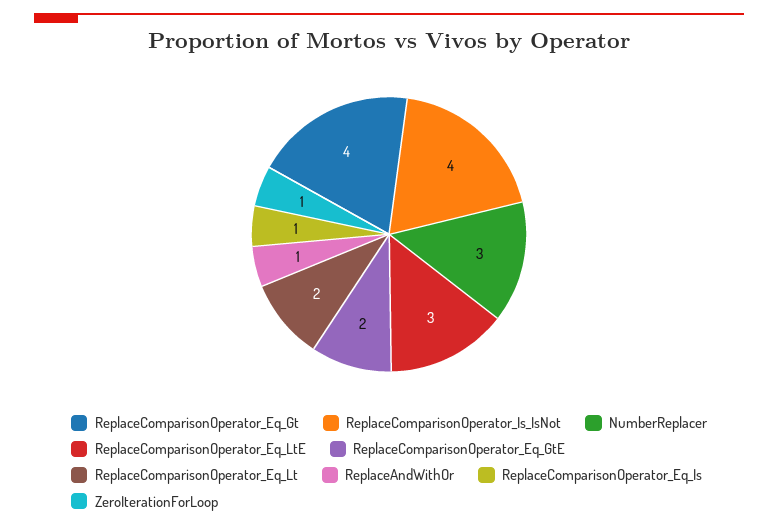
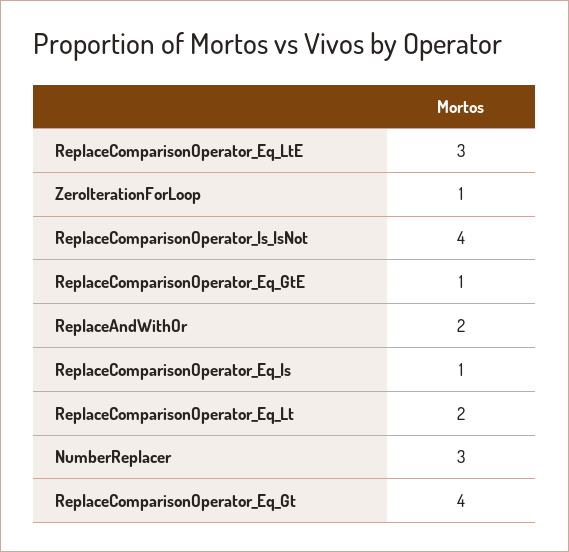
ReplaceComparisonOperator_Eq_GtE: 2 -> 1
ReplaceAndWithOr: 1 -> 2

